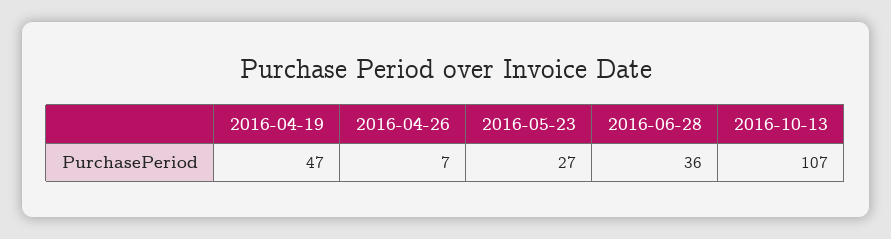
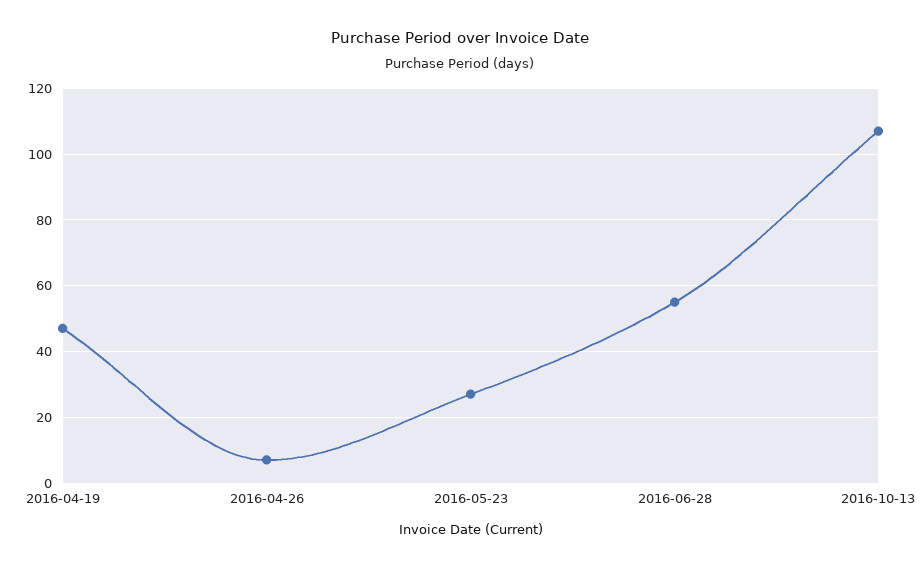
2016-06-28: 36 -> 55

